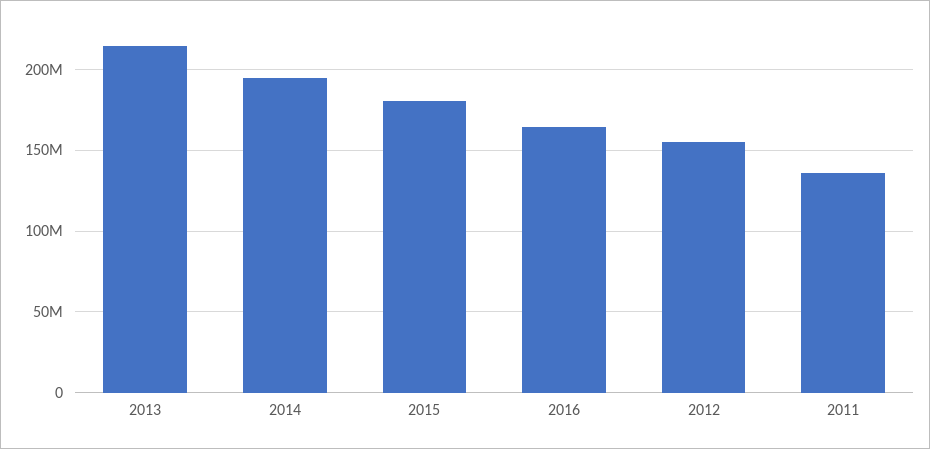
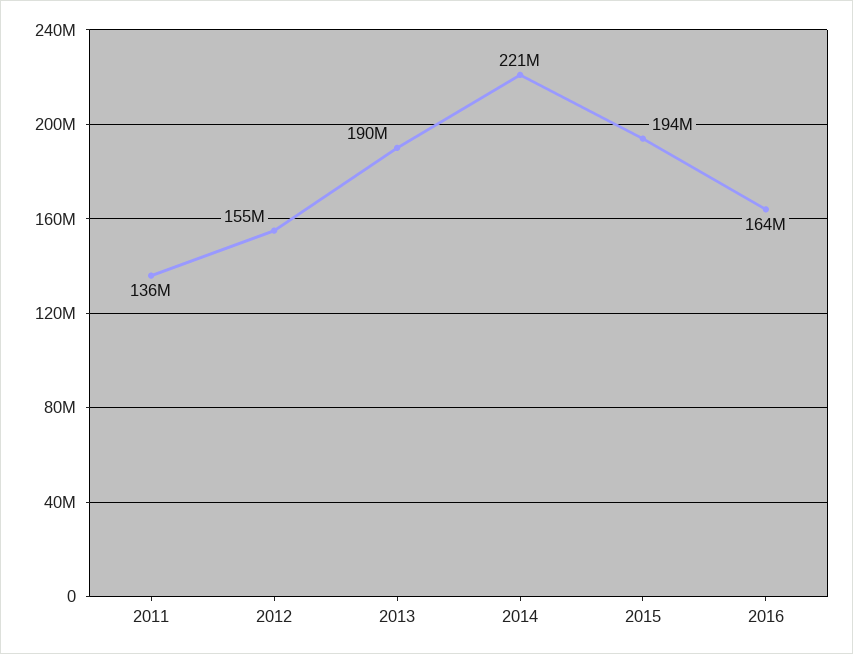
2013: 215000000 -> 190000000
2014: 195000000 -> 221000000
2015: 180000000 -> 194000000

